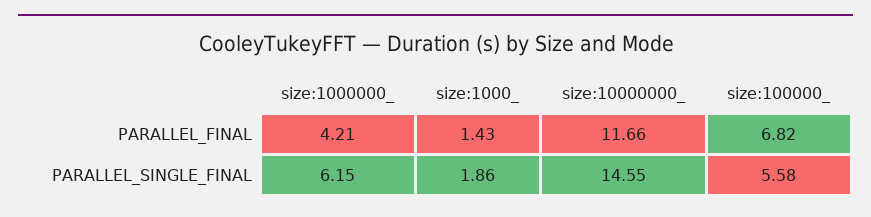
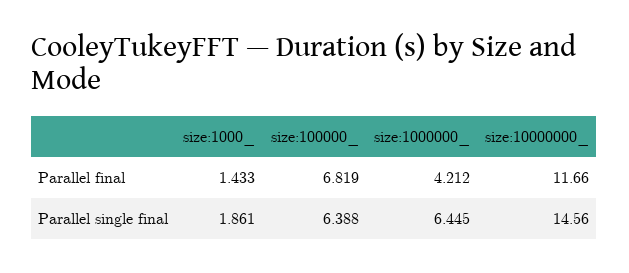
size:1000000_, PARALLEL_SINGLE_FINAL: 6.15 -> 6.445
size:10000000_, PARALLEL_SINGLE_FINAL: 14.55 -> 14.56
size:100000_, PARALLEL_SINGLE_FINAL: 5.58 -> 6.388

